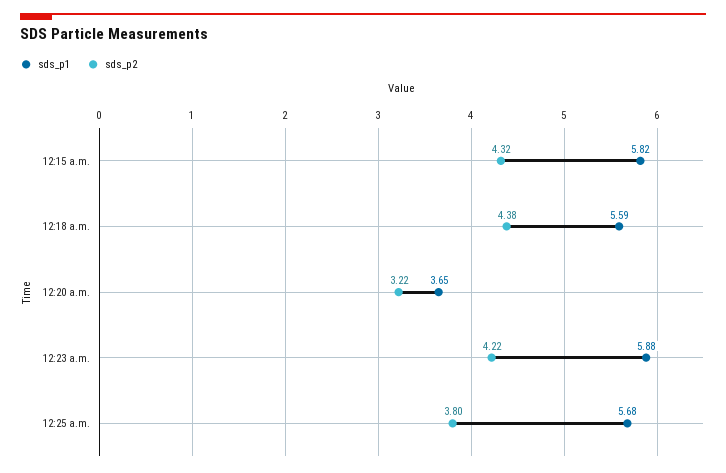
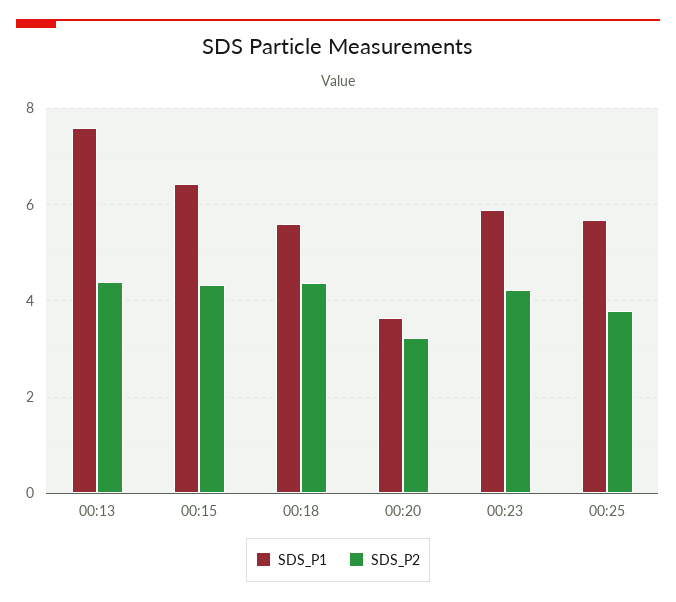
sds_p1, 12:15 a.m.: 5.82 -> 6.4
sds_p1, 00:13: none -> 7.6
sds_p2, 00:13: none -> 4.4

